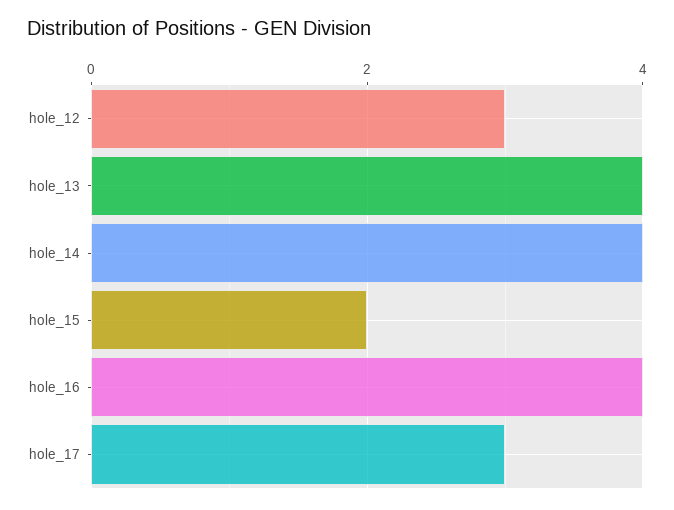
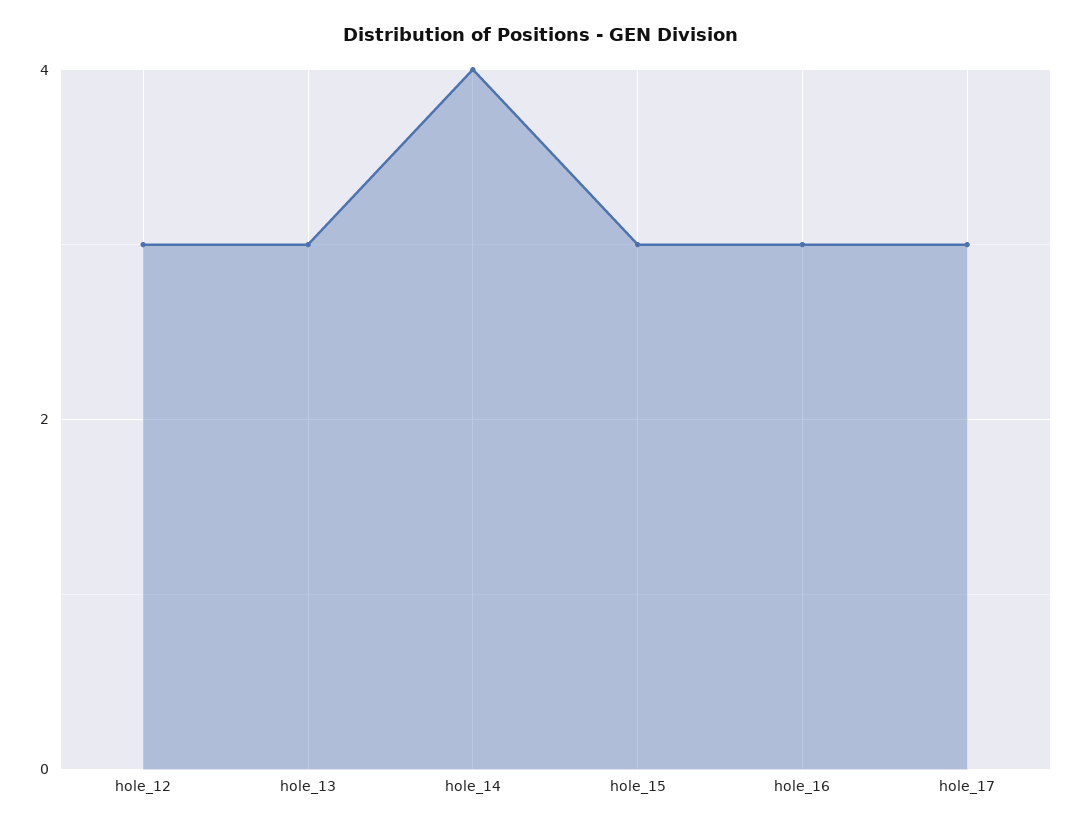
hole_13: 4 -> 3
hole_15: 2 -> 3
hole_16: 4 -> 3

